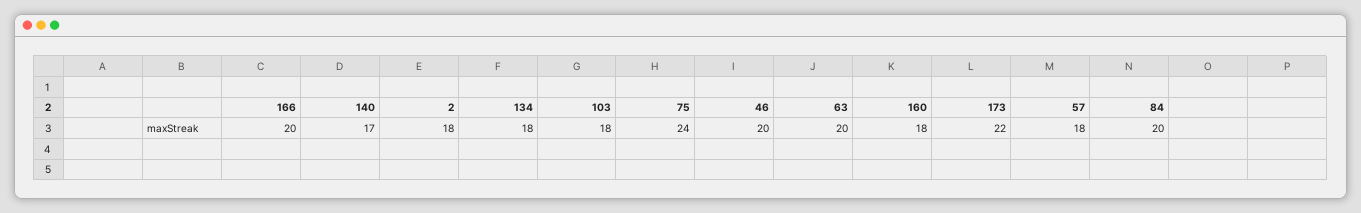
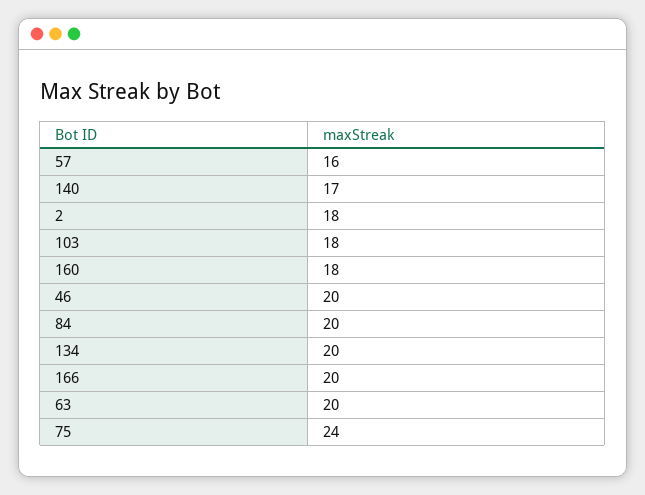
134: 18 -> 20
173: 22 -> none
57: 18 -> 16

